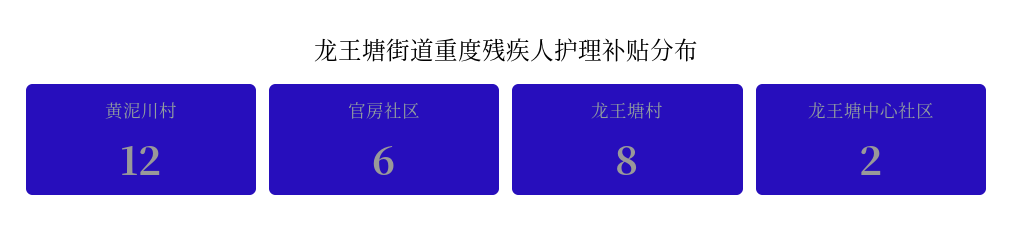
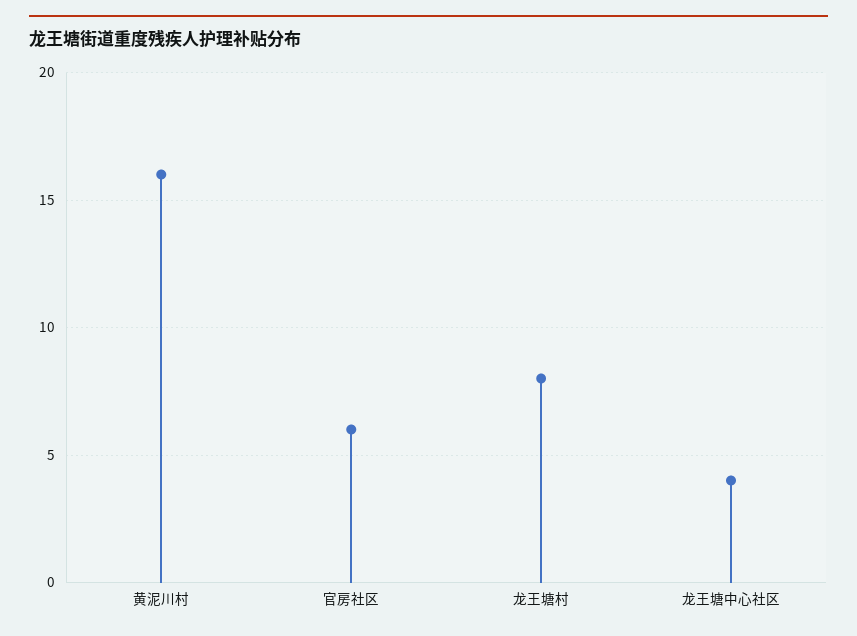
黄泥川村: 12 -> 16
龙王塘中心社区: 2 -> 4

